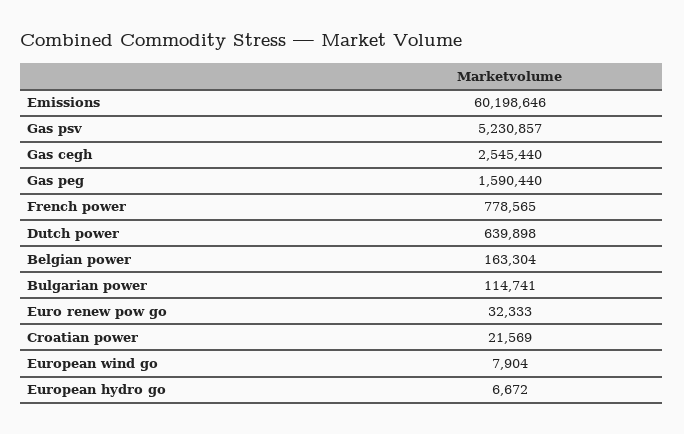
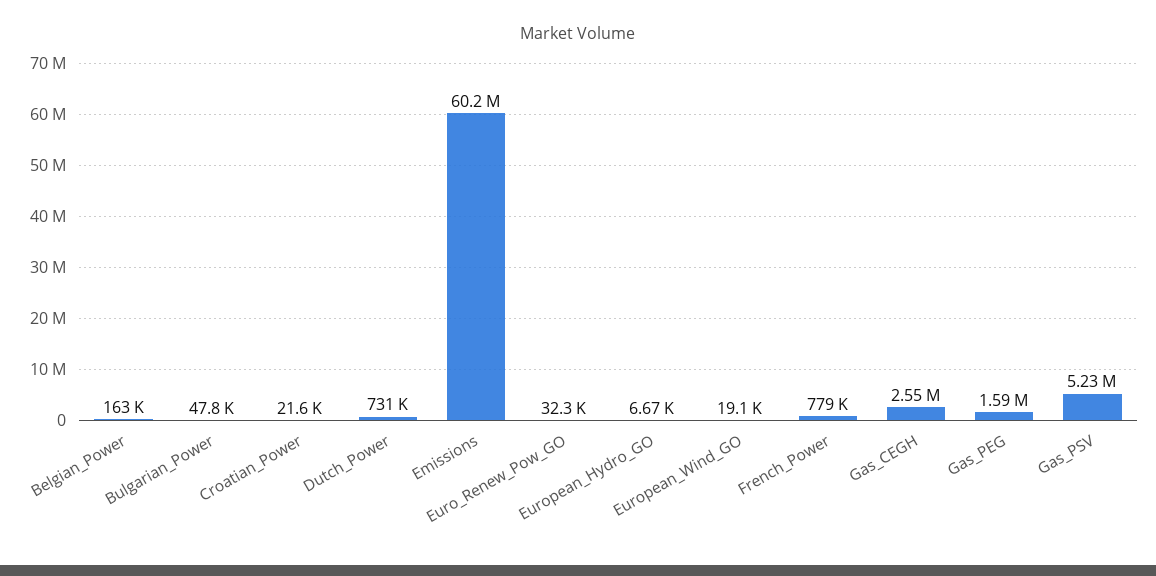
Dutch power: 639898 -> 731000
Bulgarian power: 114741 -> 47800
European wind go: 7904 -> 19100

